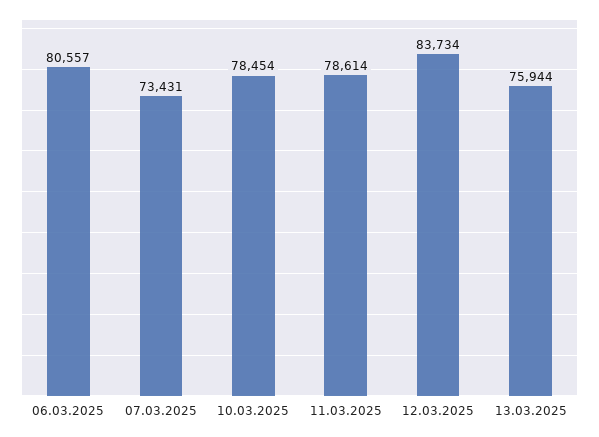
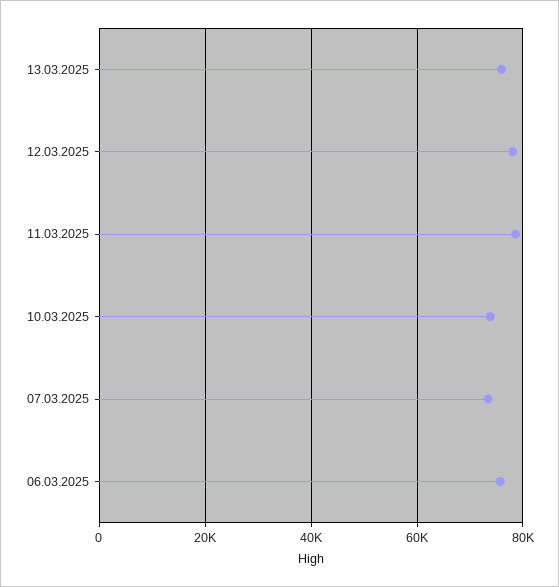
06.03.2025: 80557 -> 76000
10.03.2025: 78454 -> 74000
12.03.2025: 83734 -> 78000

